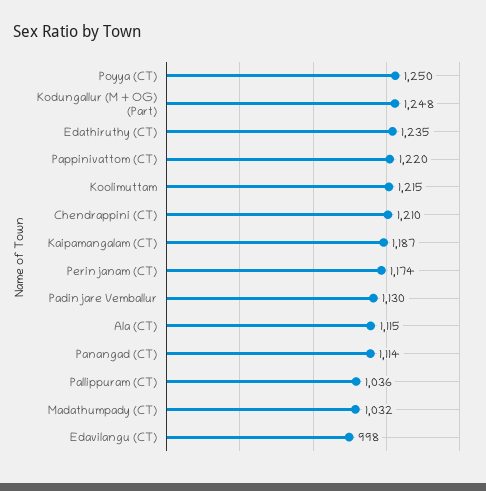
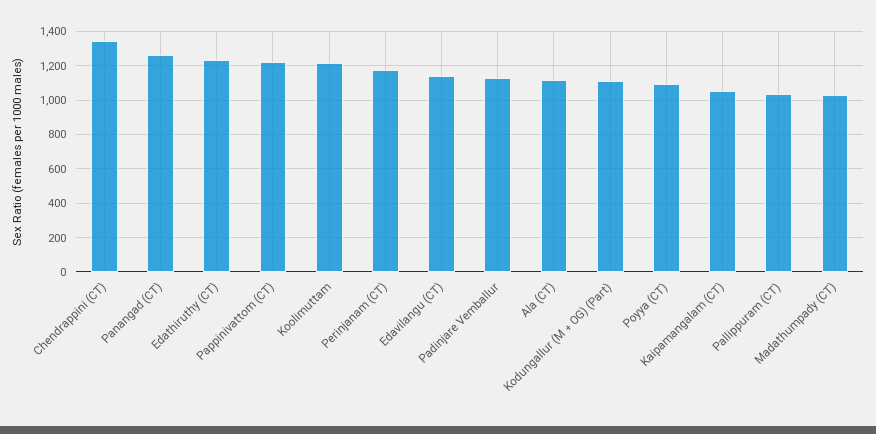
Poyya (CT): 1250 -> 1100
Kodungallur (M + OG) (Part): 1248 -> 1100
Chendrappini (CT): 1210 -> 1350
Kaipamangalam (CT): 1187 -> 1050
Panangad (CT): 1114 -> 1250
Edavilangu (CT): 998 -> 1150

